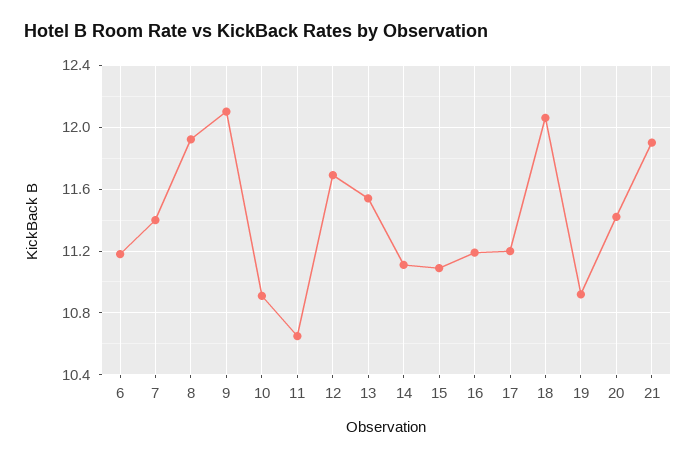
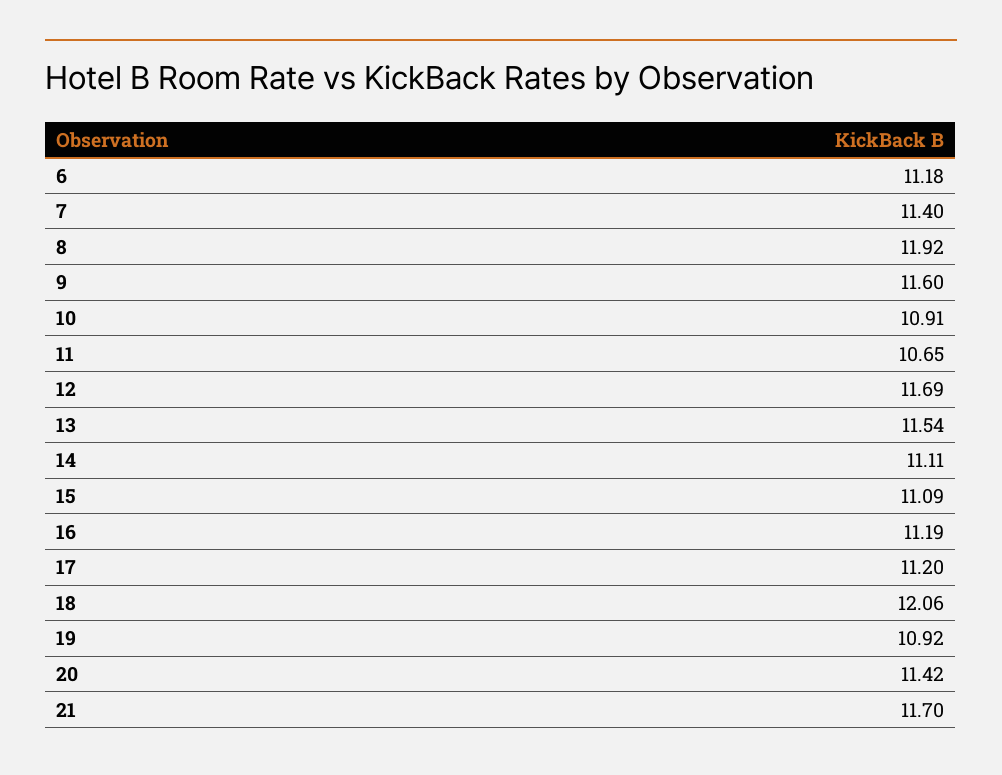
9: 12.1 -> 11.6
21: 11.9 -> 11.7

